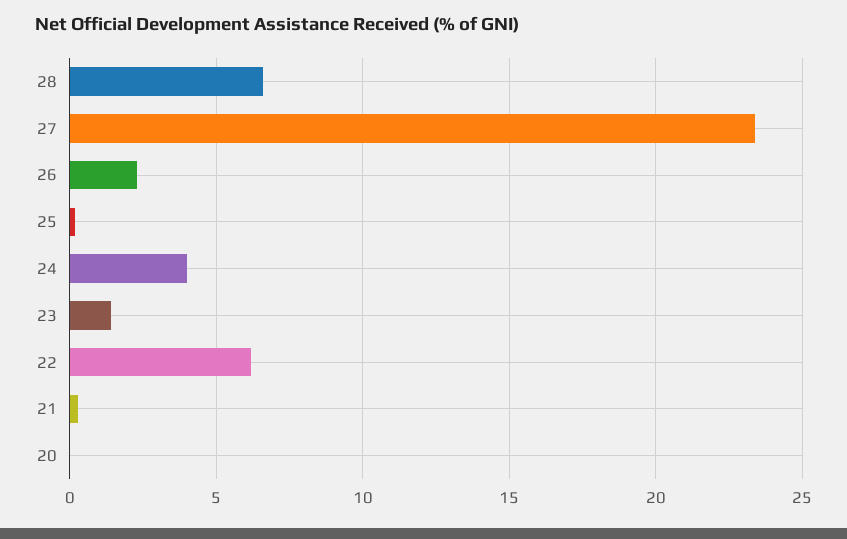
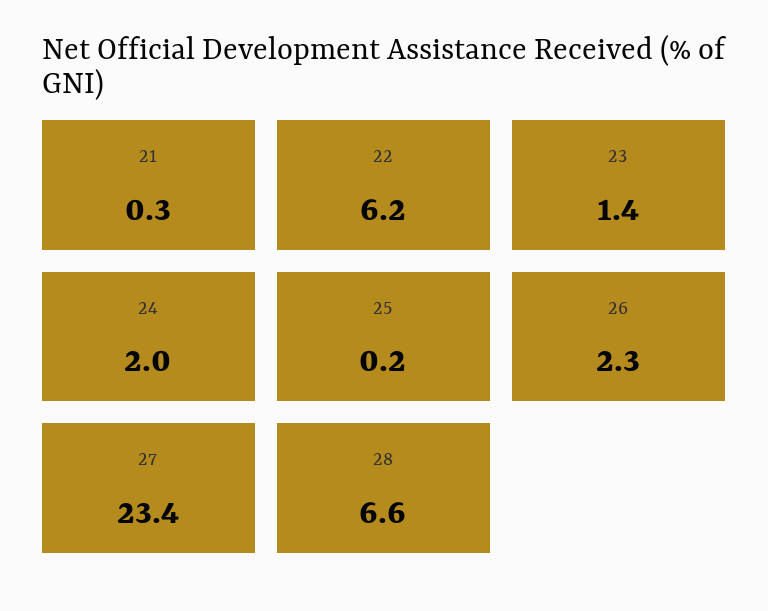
24: 4 -> 2
20: 0 -> none

